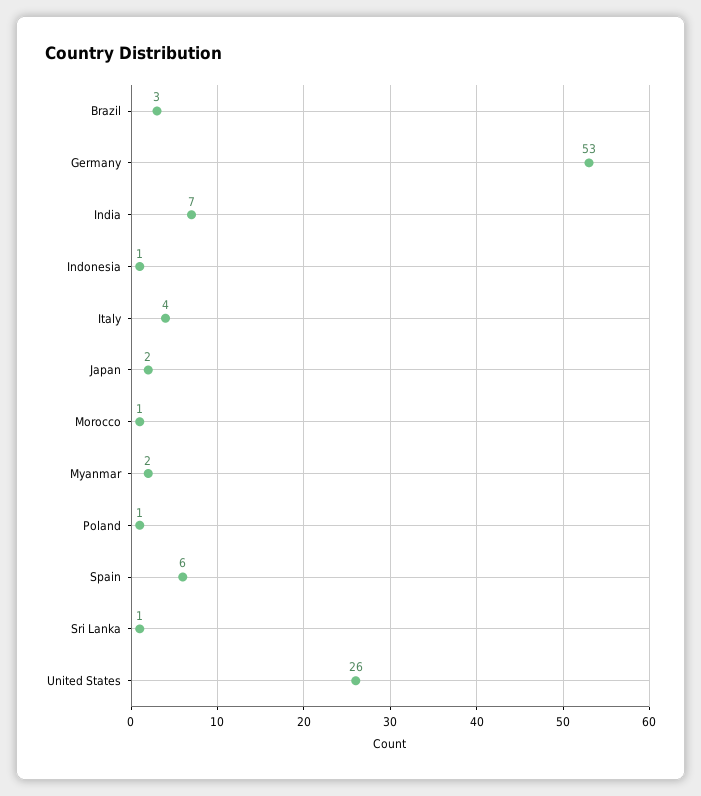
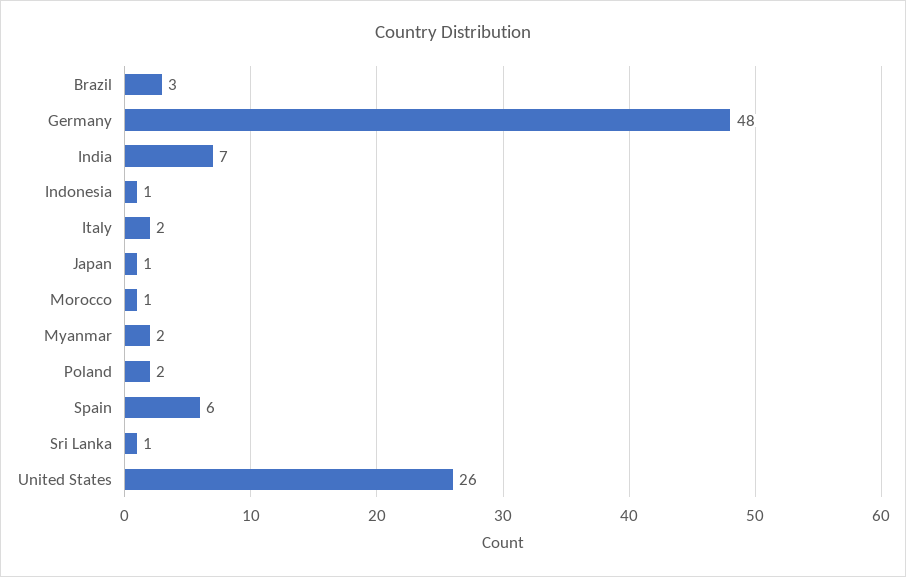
Germany: 53 -> 48
Italy: 4 -> 2
Japan: 2 -> 1
Poland: 1 -> 2

